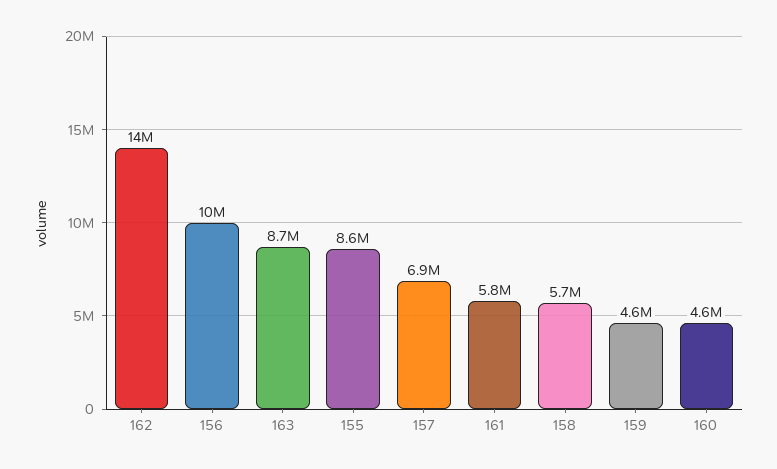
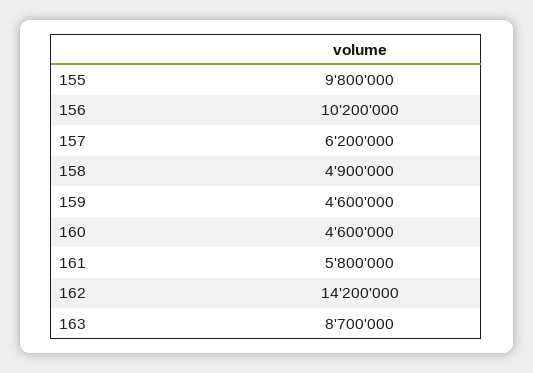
155: 8600000 -> 9800000
157: 6900000 -> 6200000
158: 5700000 -> 4900000

